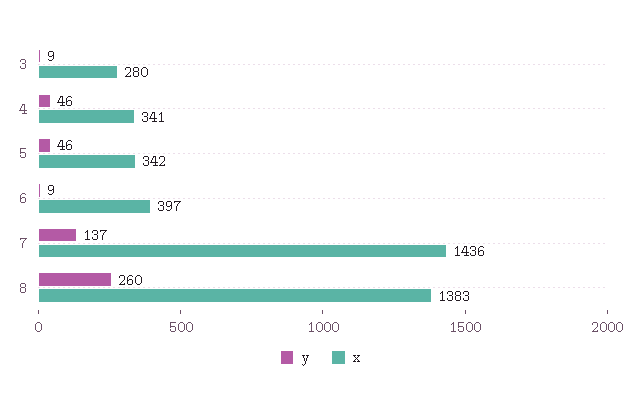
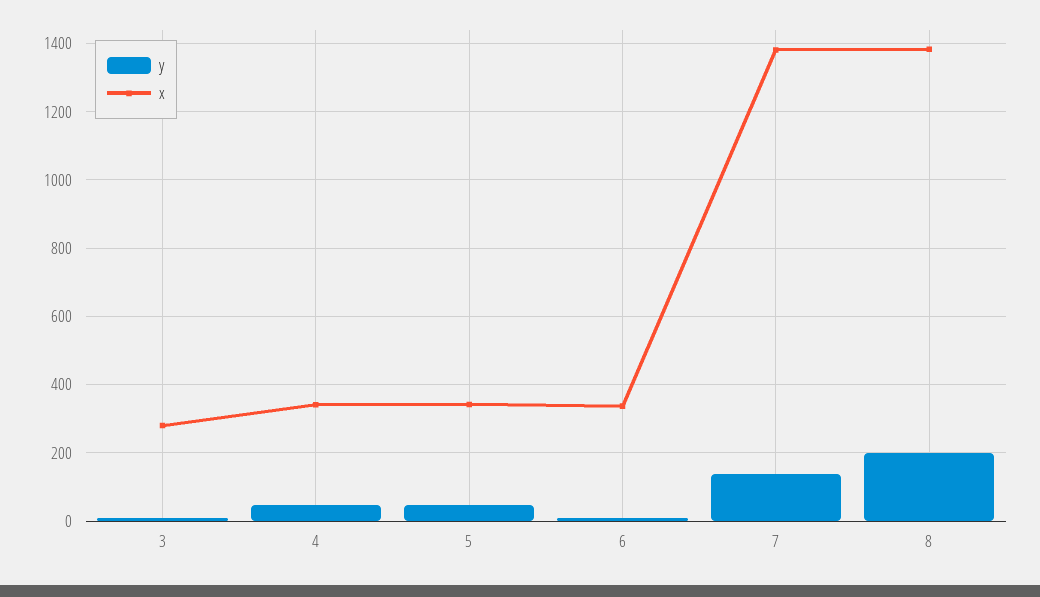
x, 6: 397 -> 340
x, 7: 1436 -> 1380
y, 8: 260 -> 200

